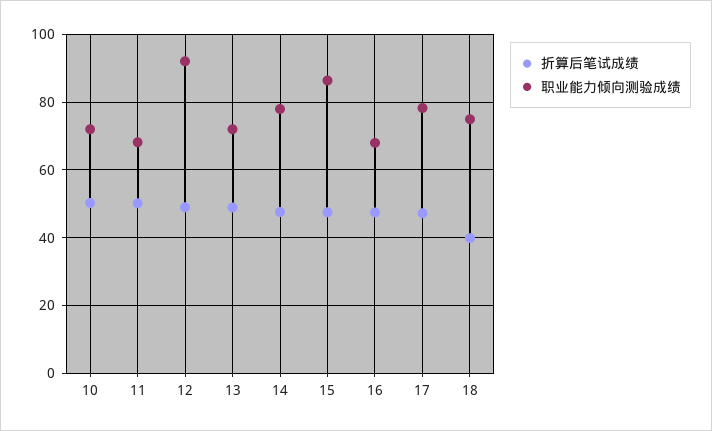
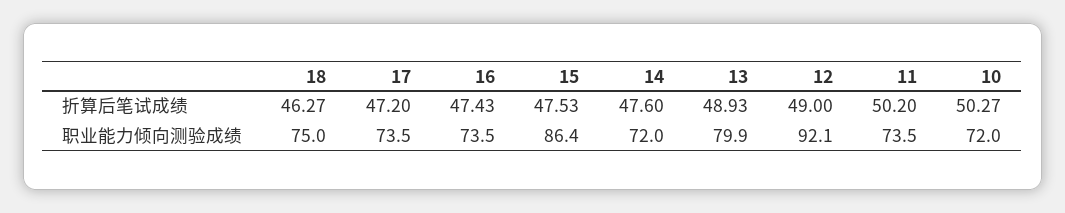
职业能力倾向测验成绩, 11: 68 -> 73.5
职业能力倾向测验成绩, 13: 72 -> 79.9
职业能力倾向测验成绩, 14: 78 -> 72
职业能力倾向测验成绩, 16: 68 -> 73.5
职业能力倾向测验成绩, 17: 78 -> 73.5
折算后笔试成绩, 18: 40 -> 46.27

